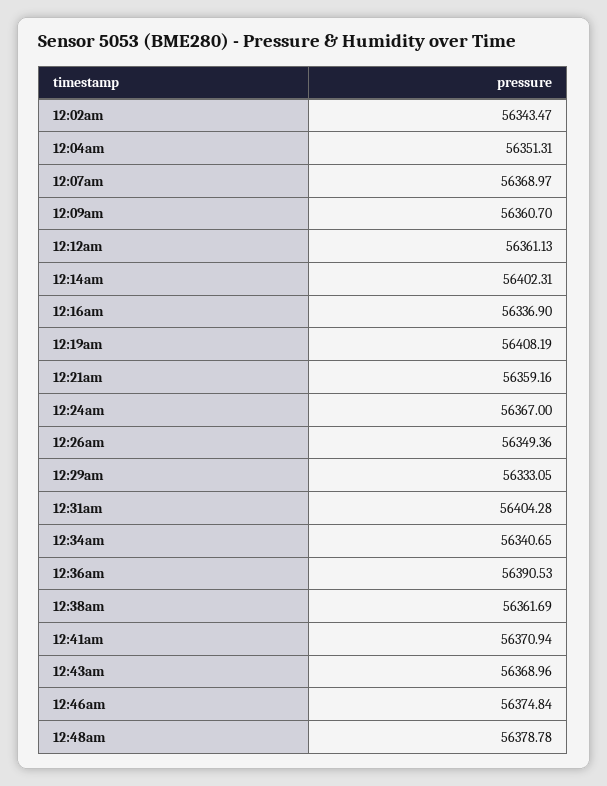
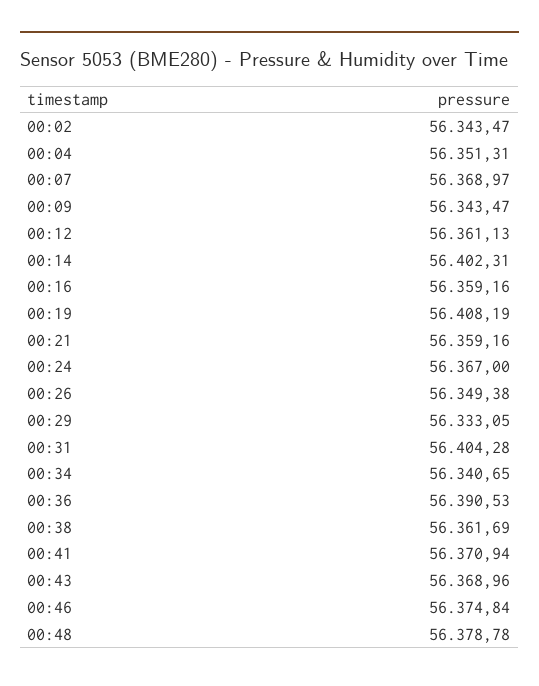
12:09am: 56360.7 -> 56343.47
12:16am: 56336.9 -> 56359.16
12:26am: 56349.36 -> 56349.38

